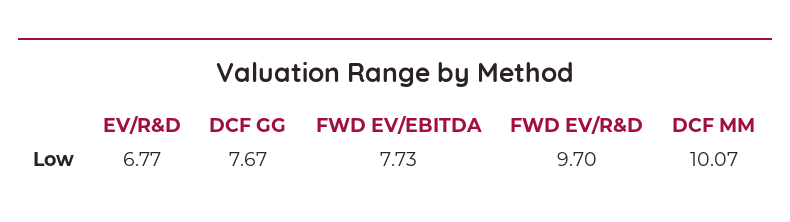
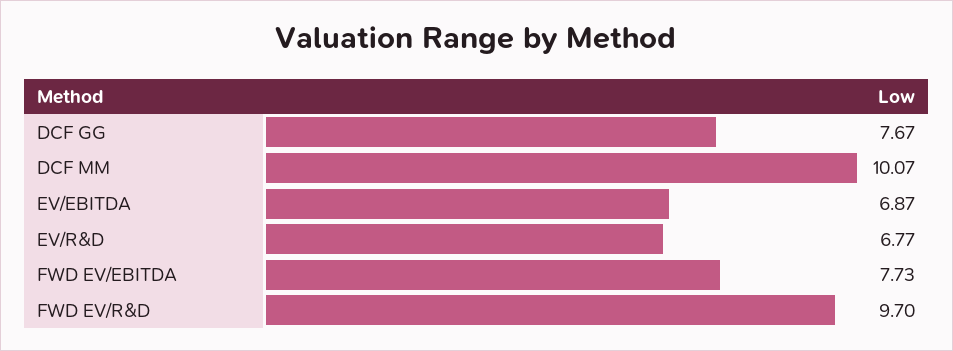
EV/EBITDA: none -> 6.87

